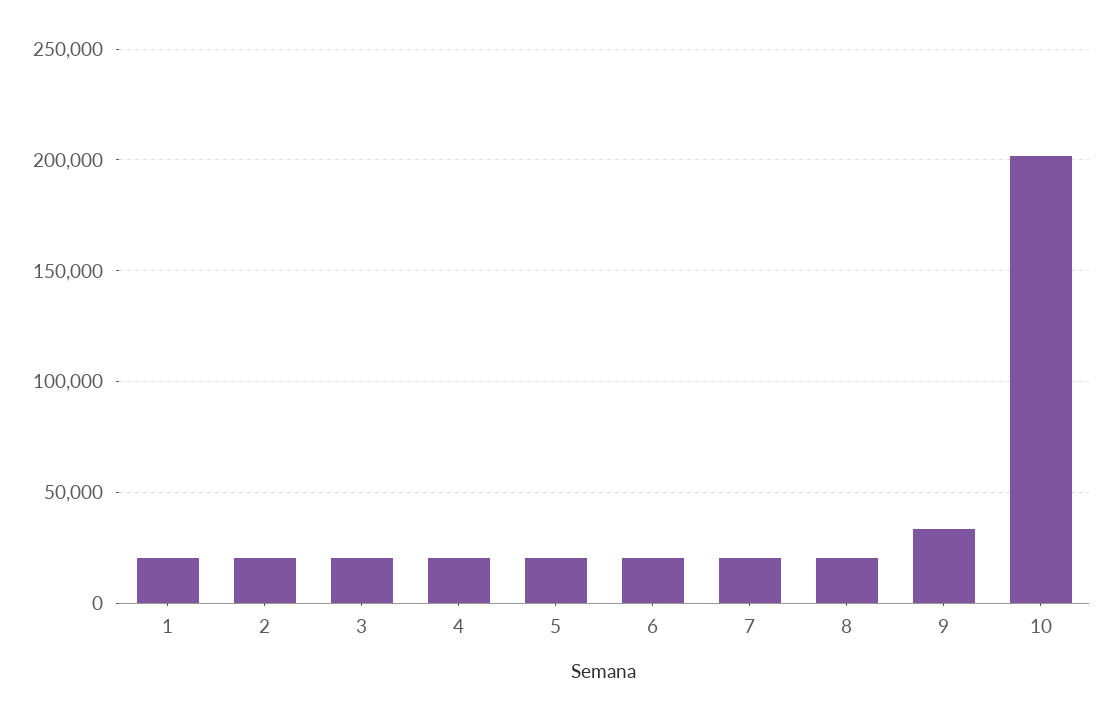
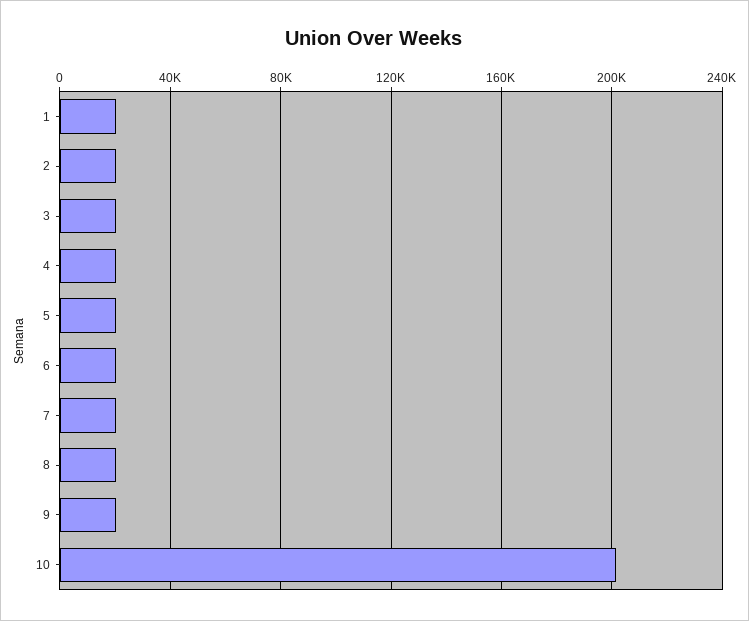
9: 35000 -> 20000

